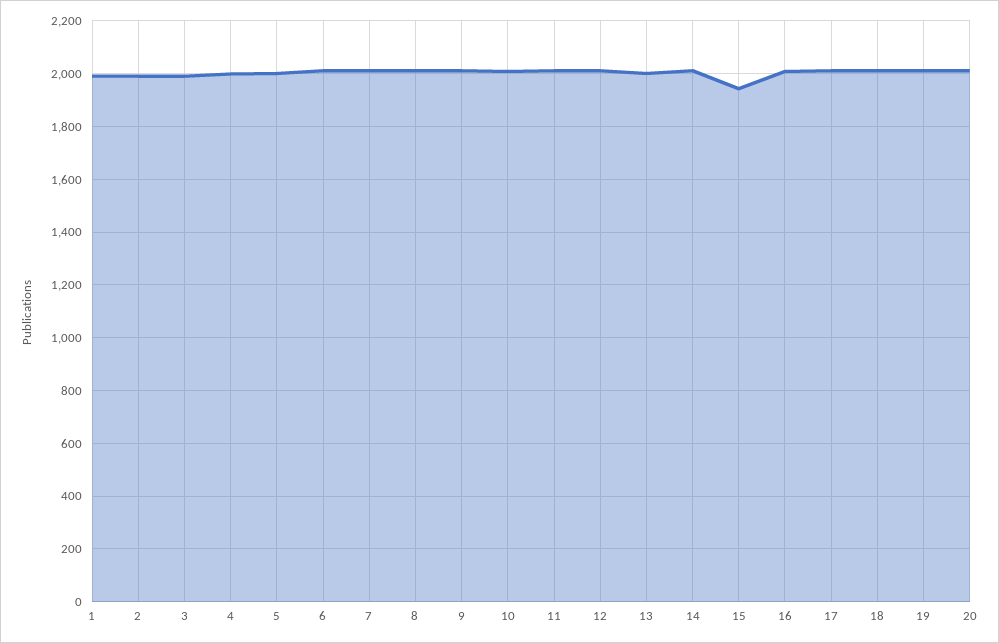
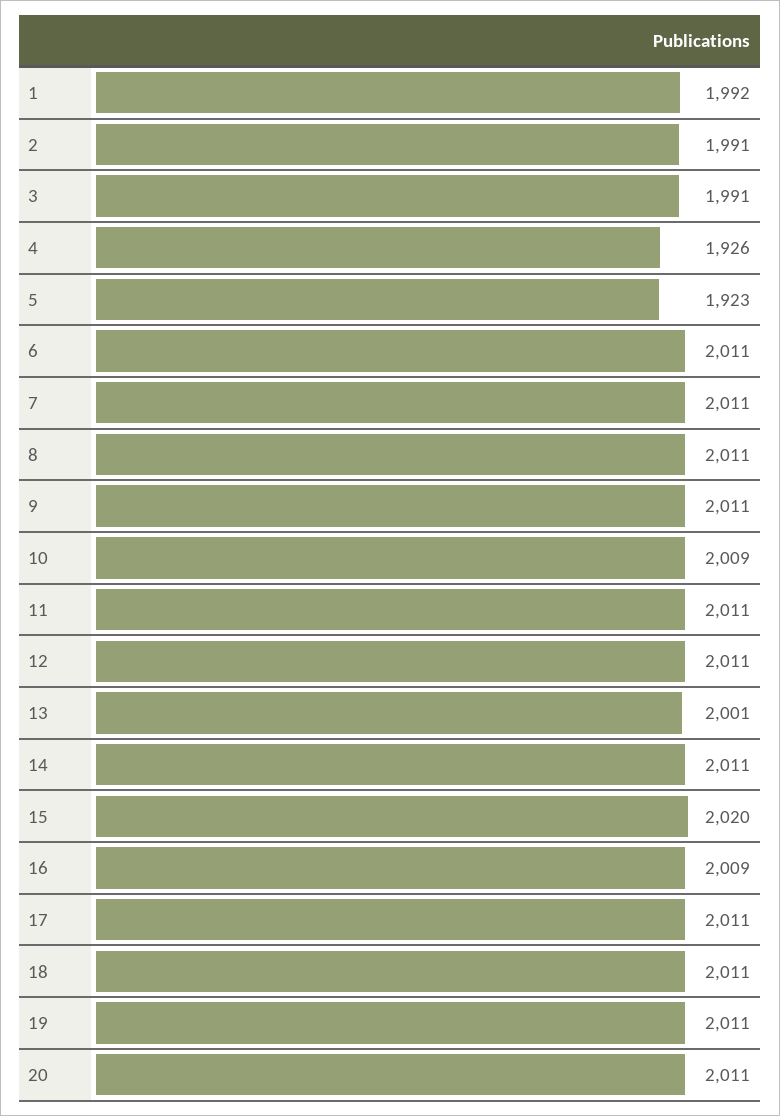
4: 2000 -> 1926
5: 2000 -> 1923
15: 1950 -> 2020

